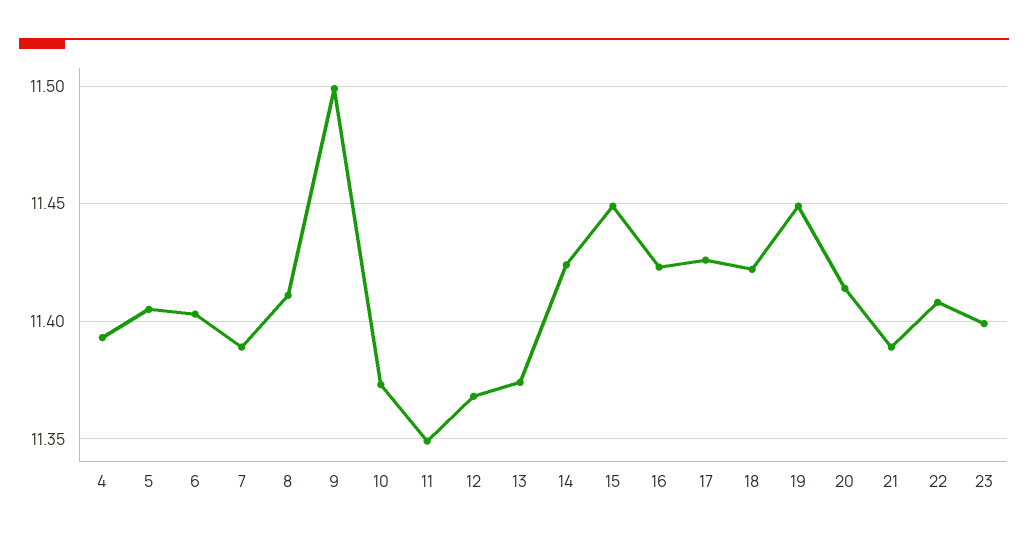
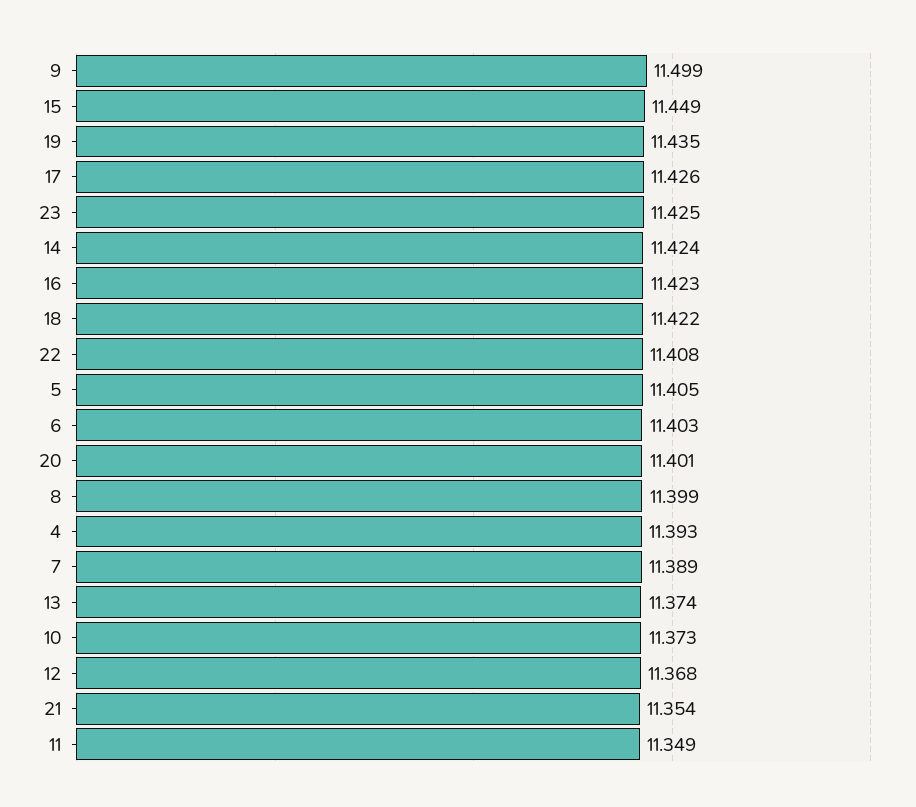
8: 11.41 -> 11.399
19: 11.45 -> 11.435
20: 11.415 -> 11.401
21: 11.39 -> 11.354
23: 11.4 -> 11.425

